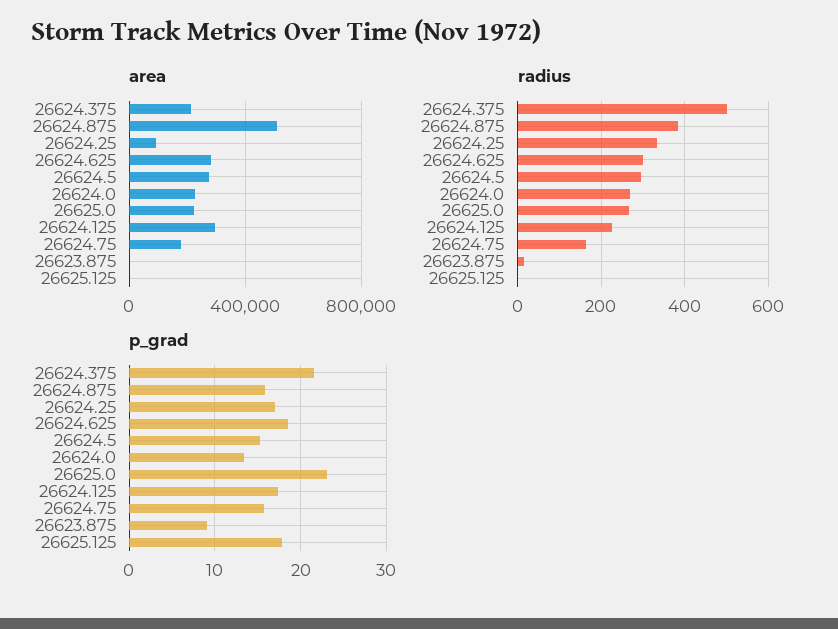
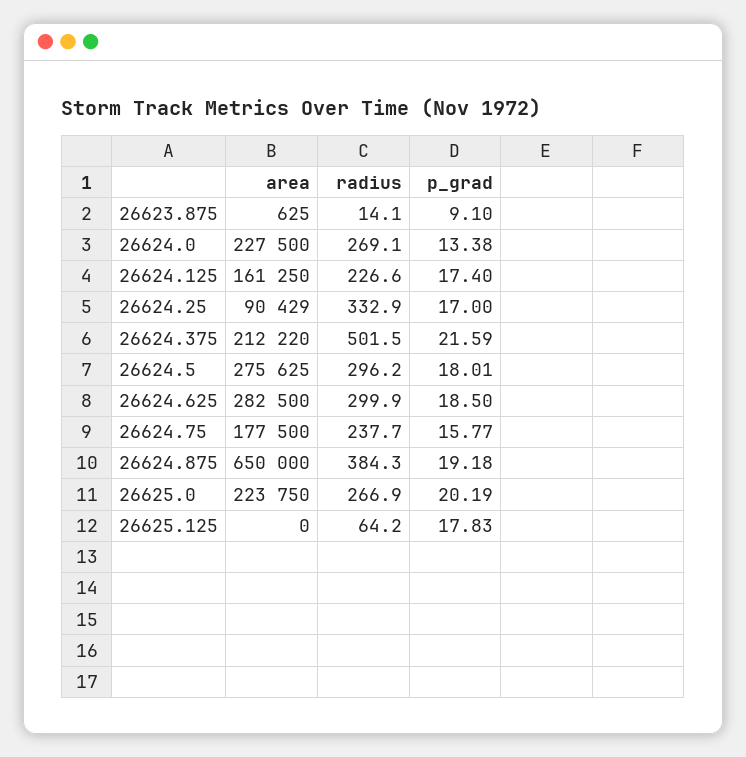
area, 26624.875: 500000 -> 650000
area, 26624.125: 300000 -> 161250
radius, 26624.75: 160 -> 237.7
radius, 26625.125: 0 -> 64.2
p_grad, 26624.875: 16 -> 19.18
p_grad, 26624.5: 15 -> 18.01
p_grad, 26625.0: 23 -> 20.19

